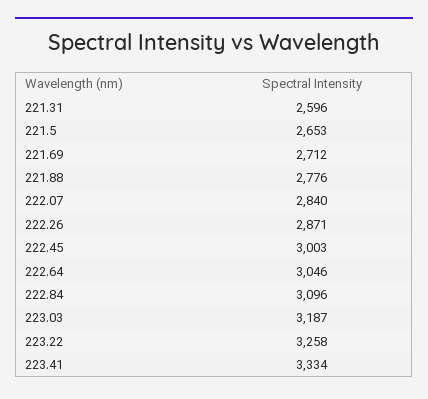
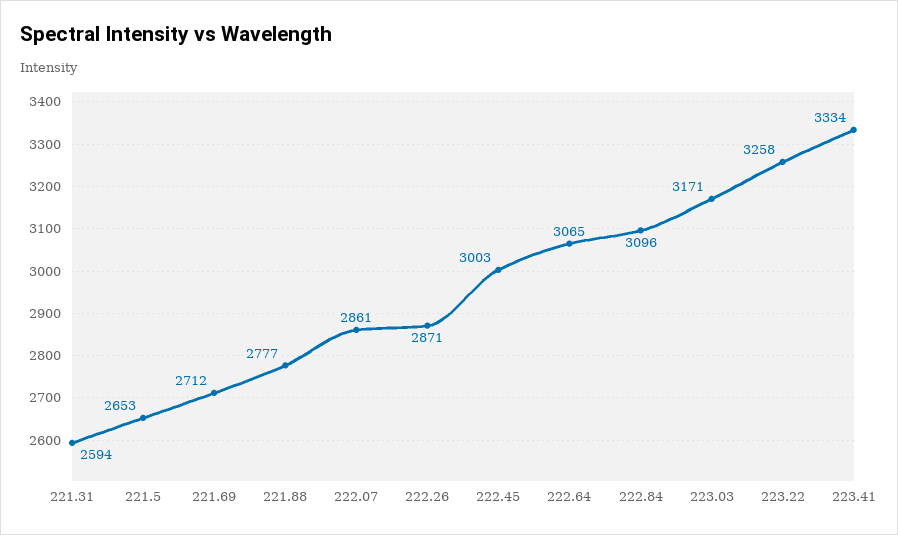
221.31: 2596 -> 2594
221.88: 2776 -> 2777
222.07: 2840 -> 2861
222.64: 3046 -> 3065
223.03: 3187 -> 3171

